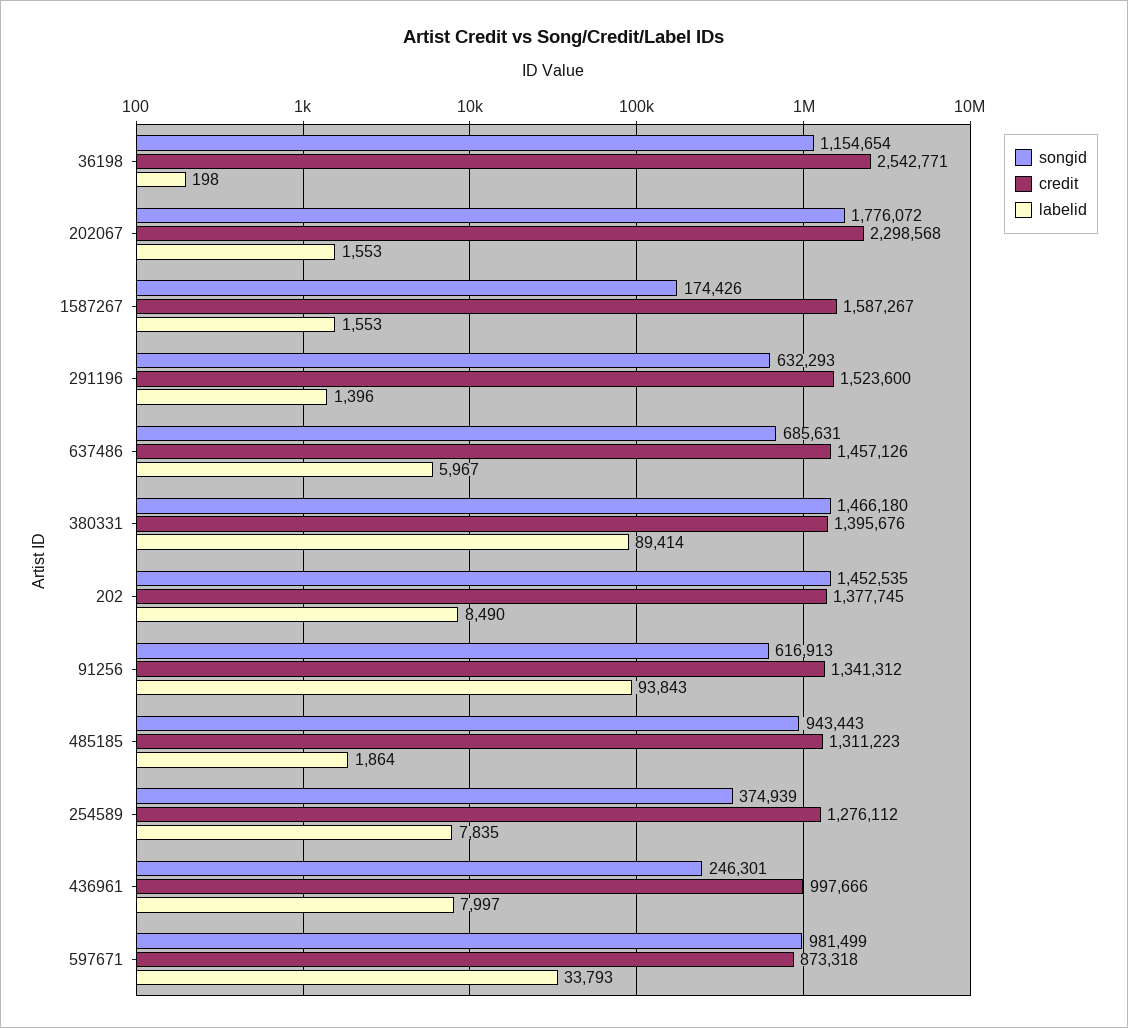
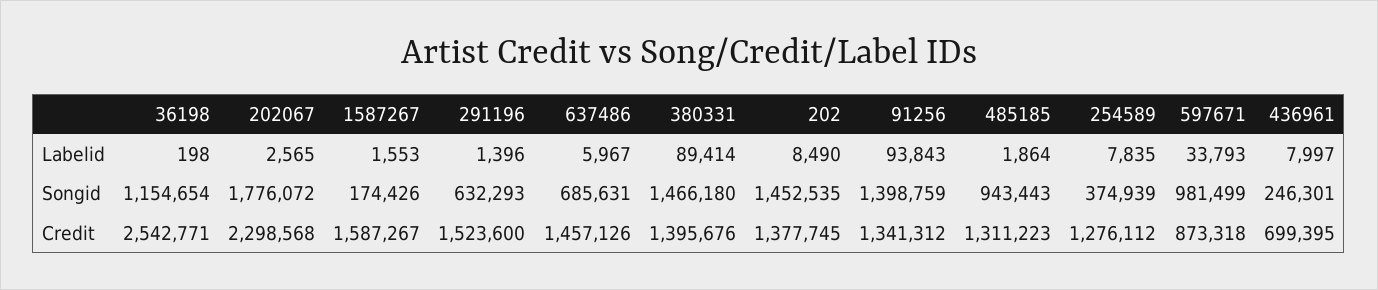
labelid, 202067: 1553 -> 2565
songid, 91256: 616913 -> 1398759
credit, 436961: 997666 -> 699395

